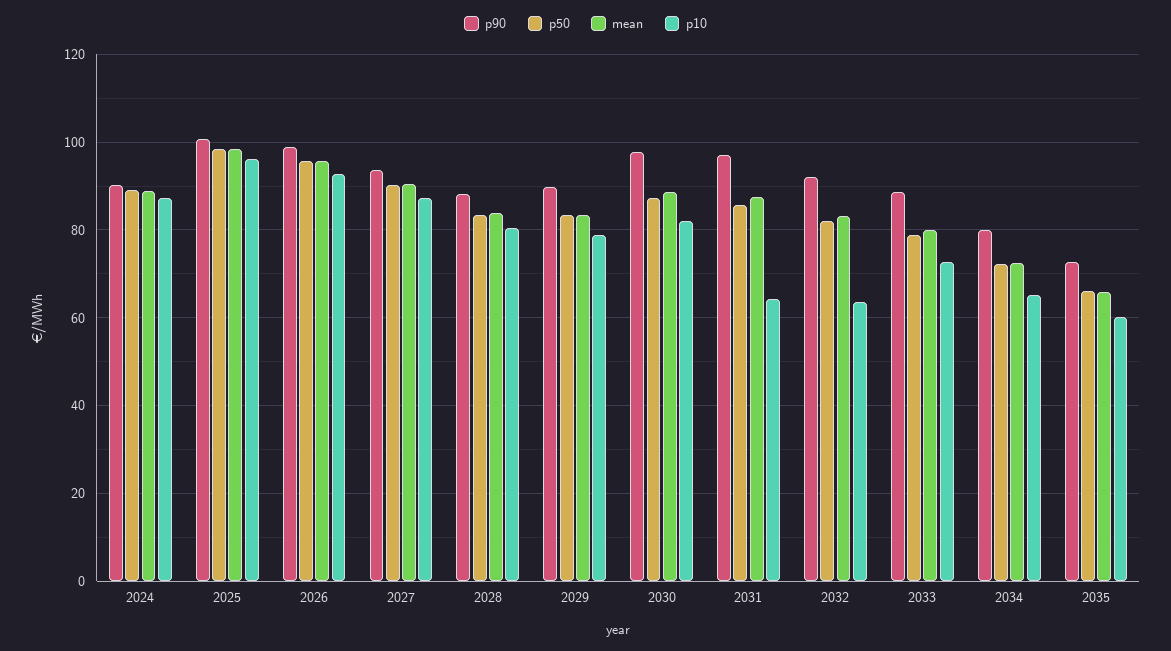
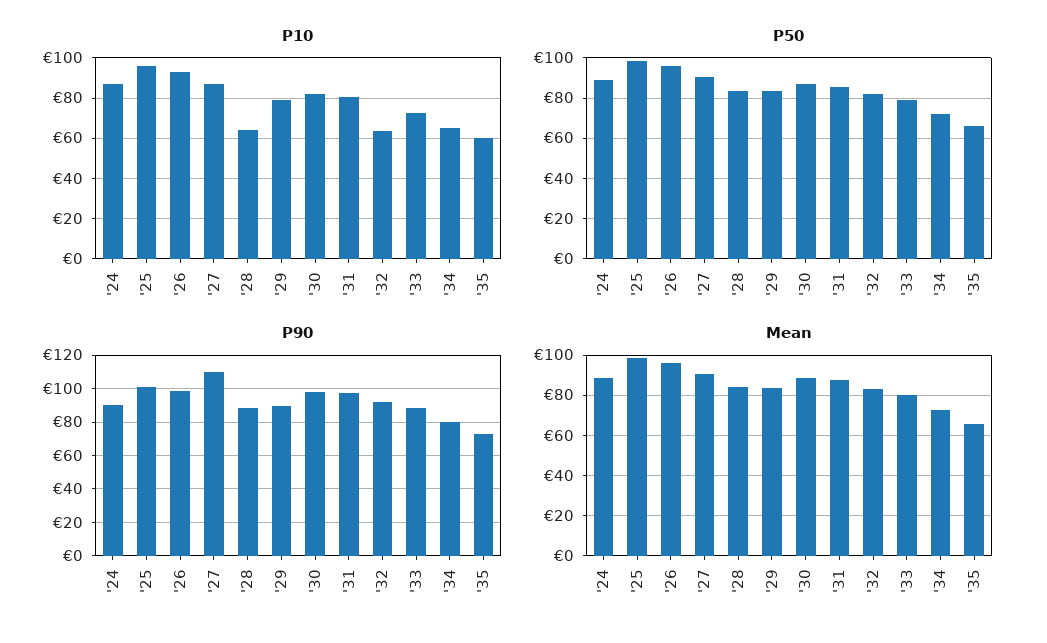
p90, 2027: 94 -> 110
p10, 2028: 80 -> 65
p10, 2031: 64 -> 80

